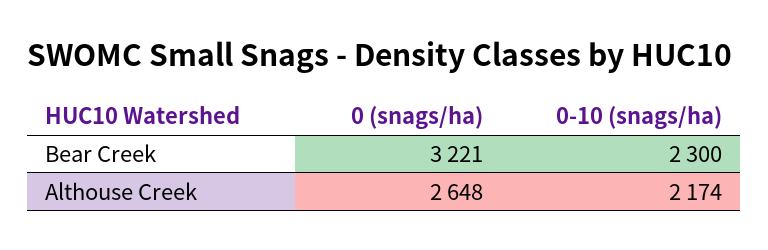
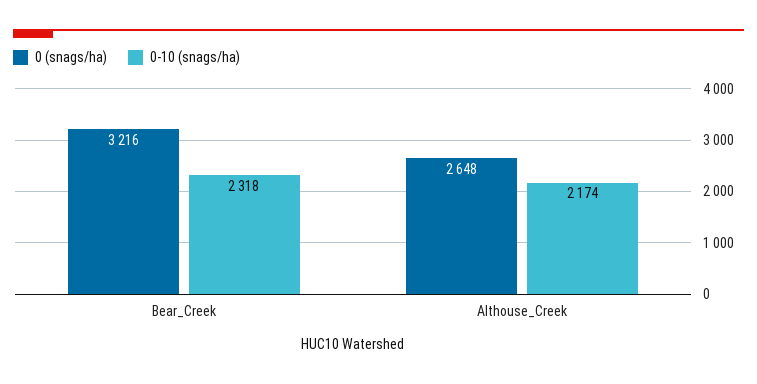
0 (snags/ha), Bear Creek: 3221 -> 3216
0-10 (snags/ha), Bear Creek: 2300 -> 2318

